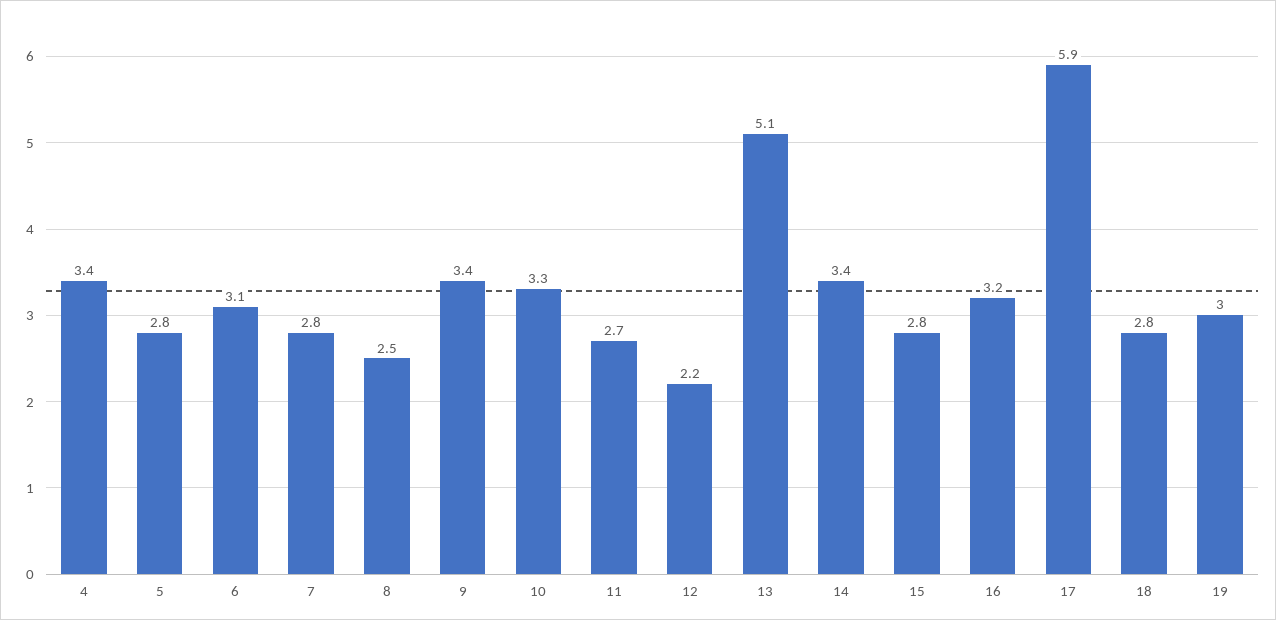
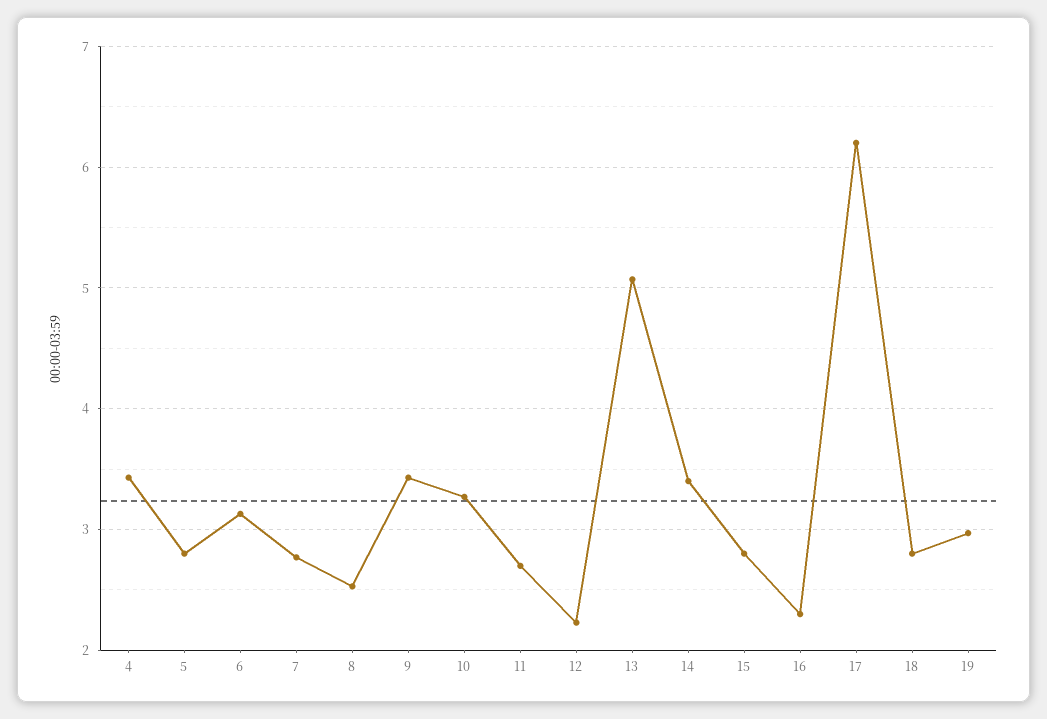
16: 3.2 -> 2.3
17: 5.9 -> 6.2

